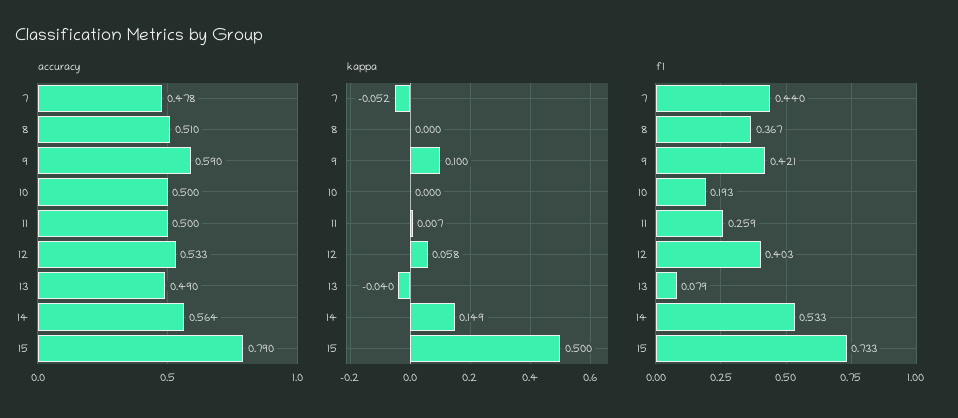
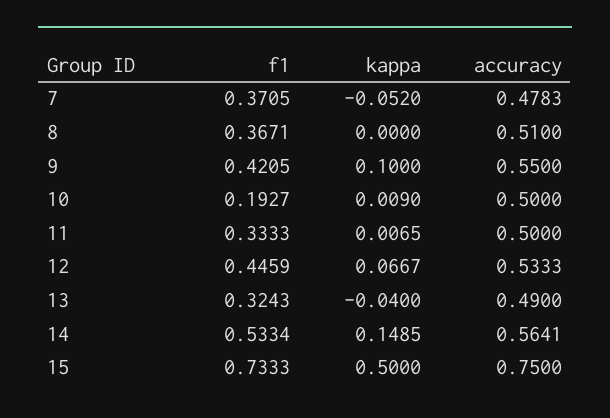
accuracy, 9: 0.59 -> 0.55
accuracy, 15: 0.79 -> 0.75
kappa, 10: 0 -> 0.009
kappa, 12: 0.058 -> 0.0667
f1, 7: 0.44 -> 0.3705
f1, 11: 0.259 -> 0.3333
f1, 12: 0.403 -> 0.4459
f1, 13: 0.079 -> 0.3243

